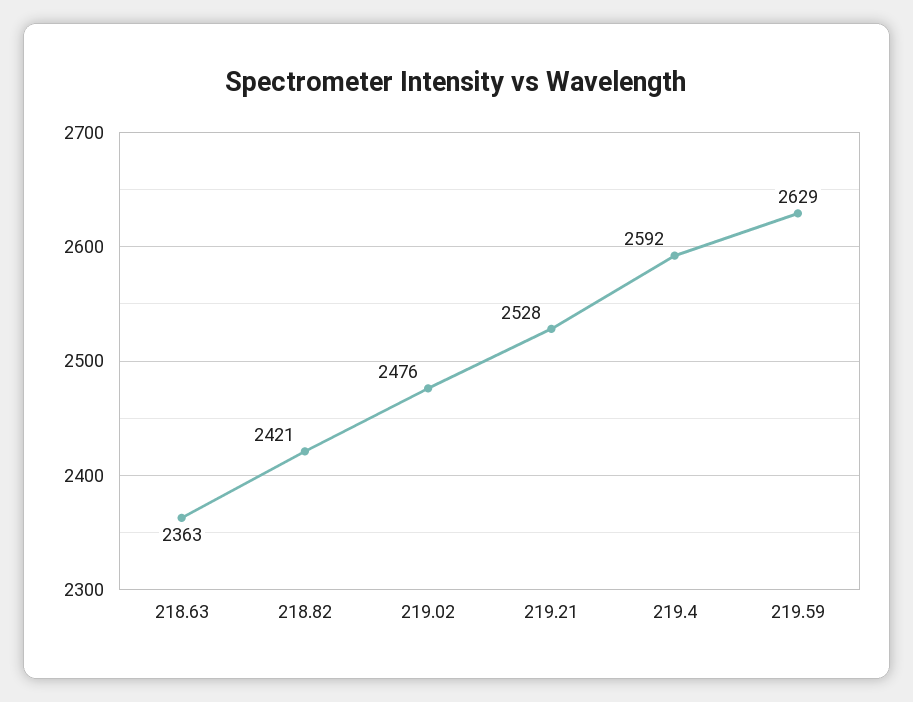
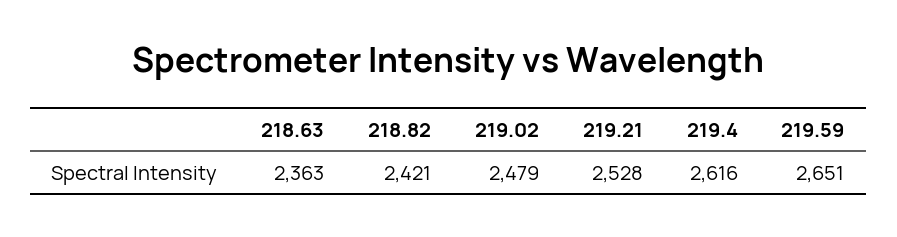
219.02: 2476 -> 2479
219.4: 2592 -> 2616
219.59: 2629 -> 2651

